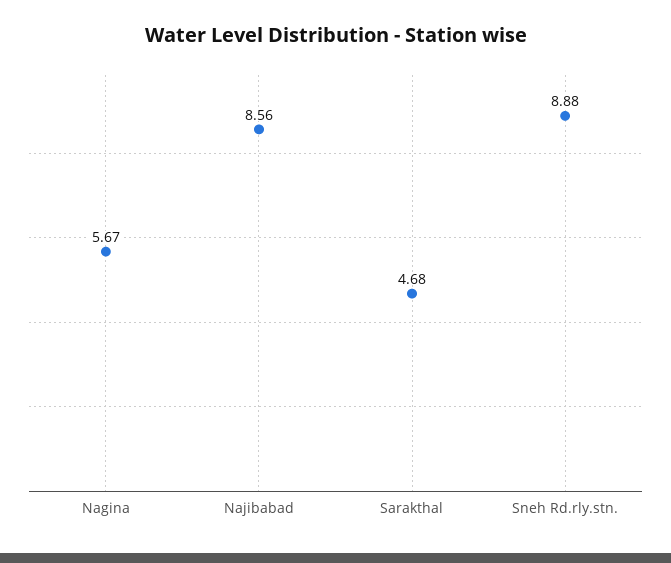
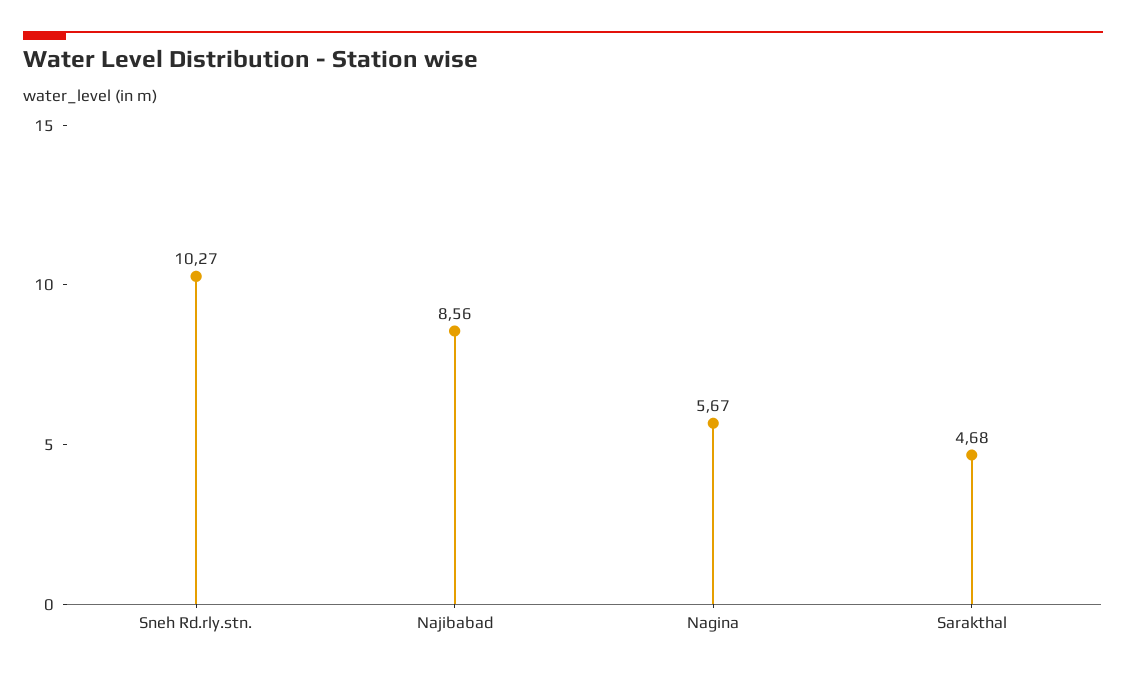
Sneh Rd.rly.stn.: 8.88 -> 10.27

